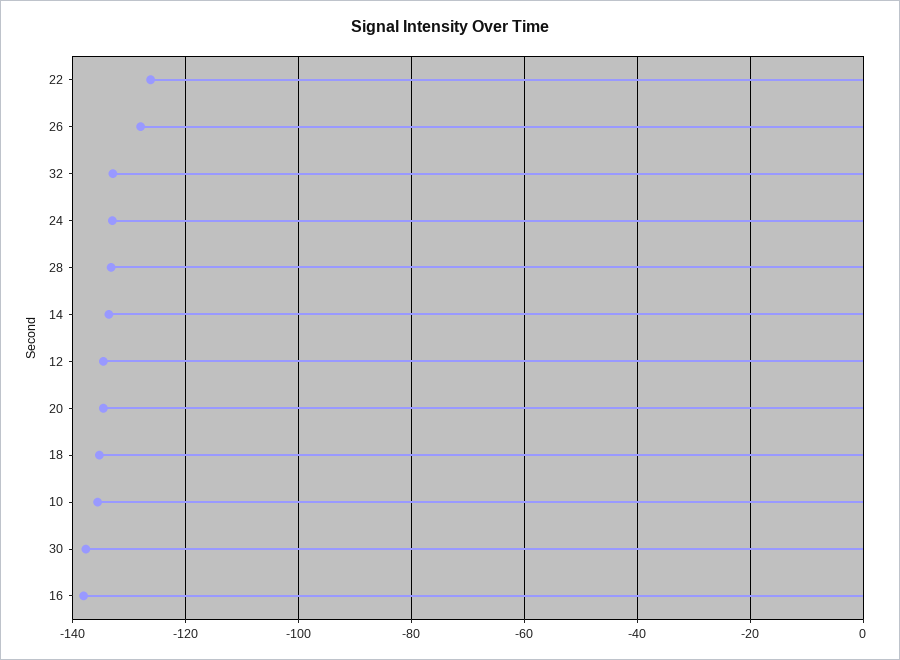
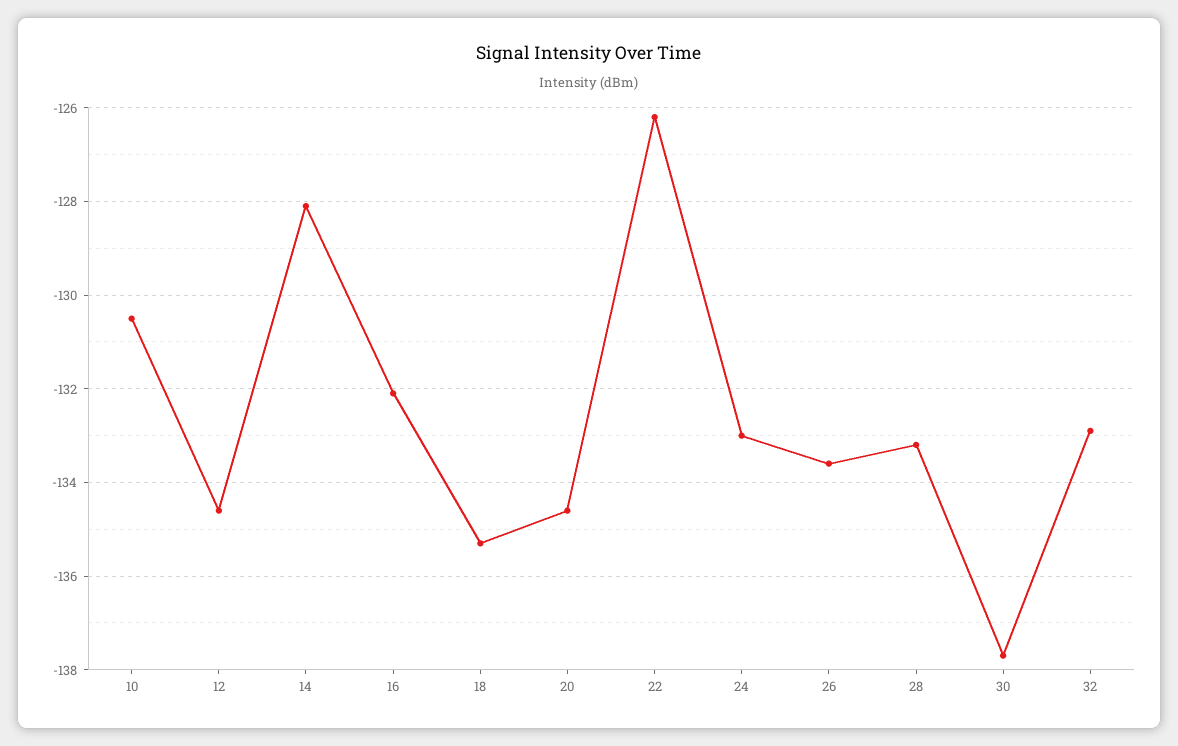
26: -128 -> -133.5
14: -134 -> -128
10: -136 -> -130.5
16: -138 -> -132

